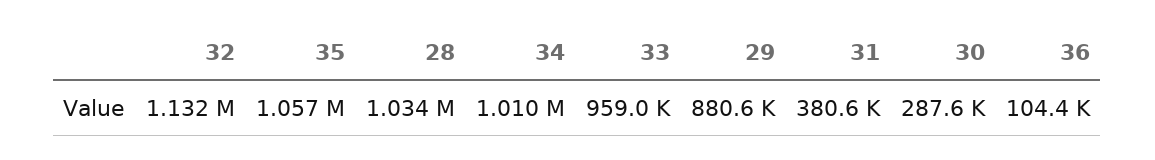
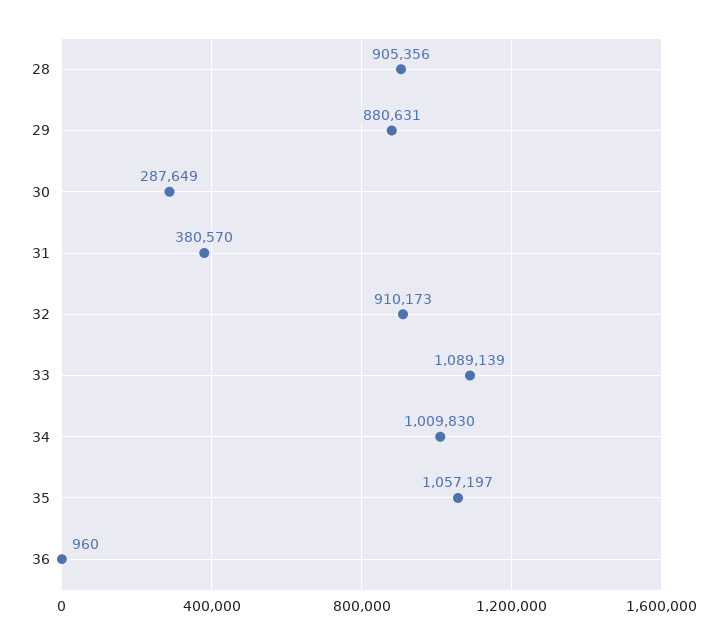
32: 1132000 -> 910173
28: 1034000 -> 905356
33: 959000 -> 1089139
36: 104400 -> 960

